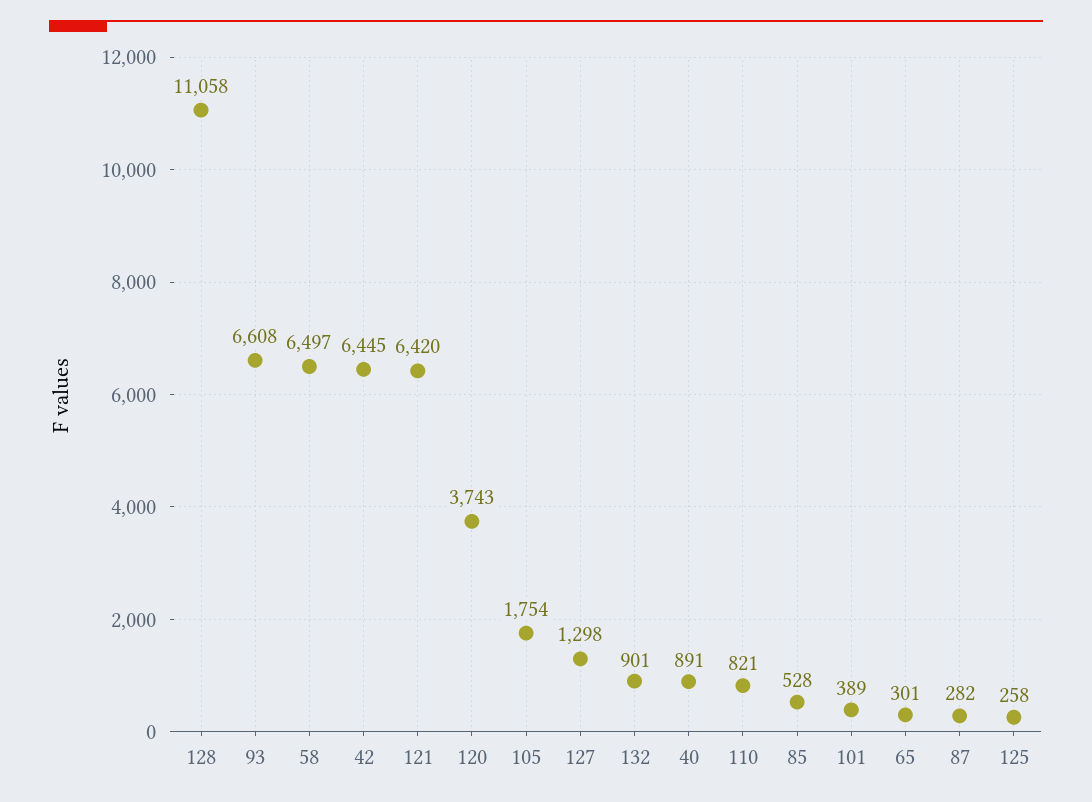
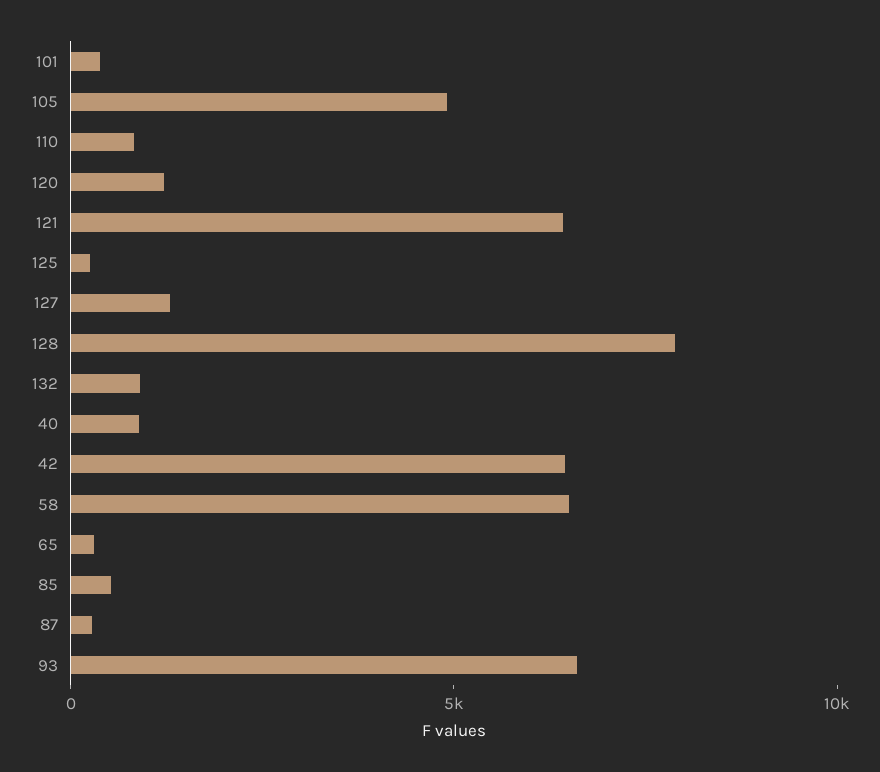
128: 11058 -> 8000
120: 3743 -> 1000
105: 1754 -> 5000

